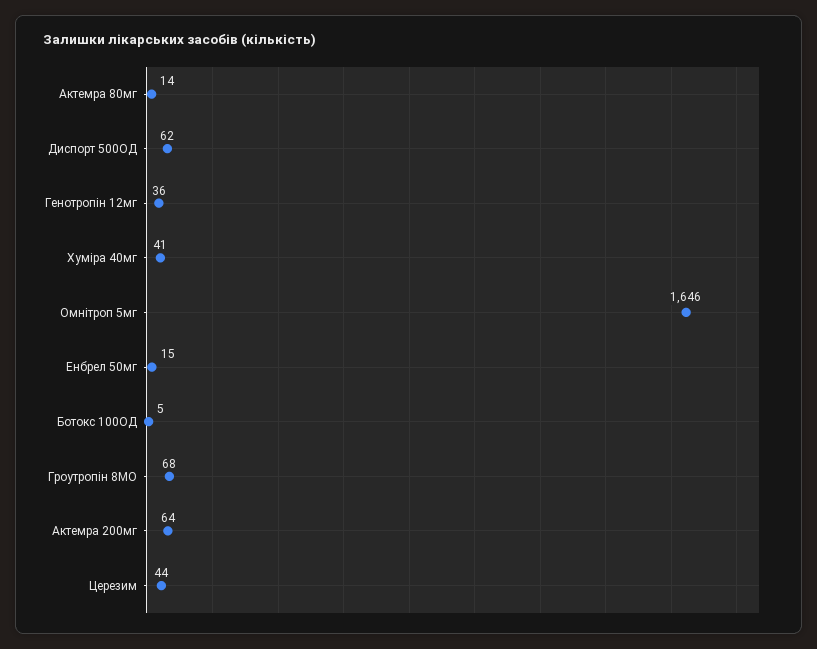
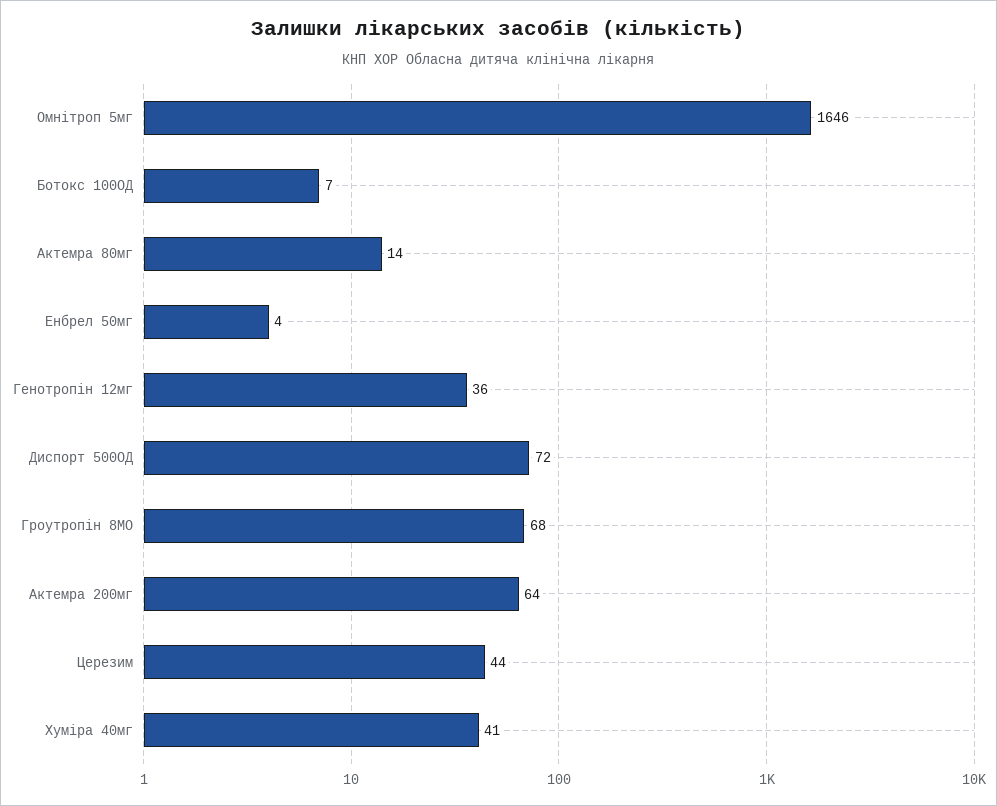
Диспорт 500ОД: 62 -> 72
Енбрел 50мг: 15 -> 4
Ботокс 100ОД: 5 -> 7

